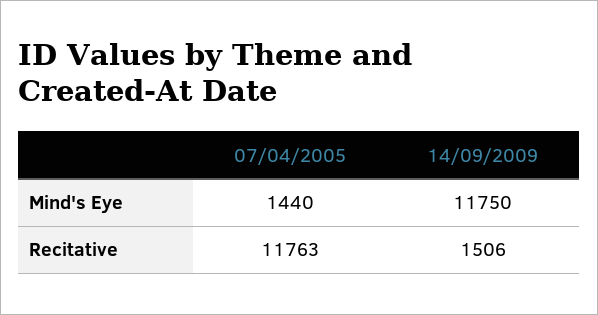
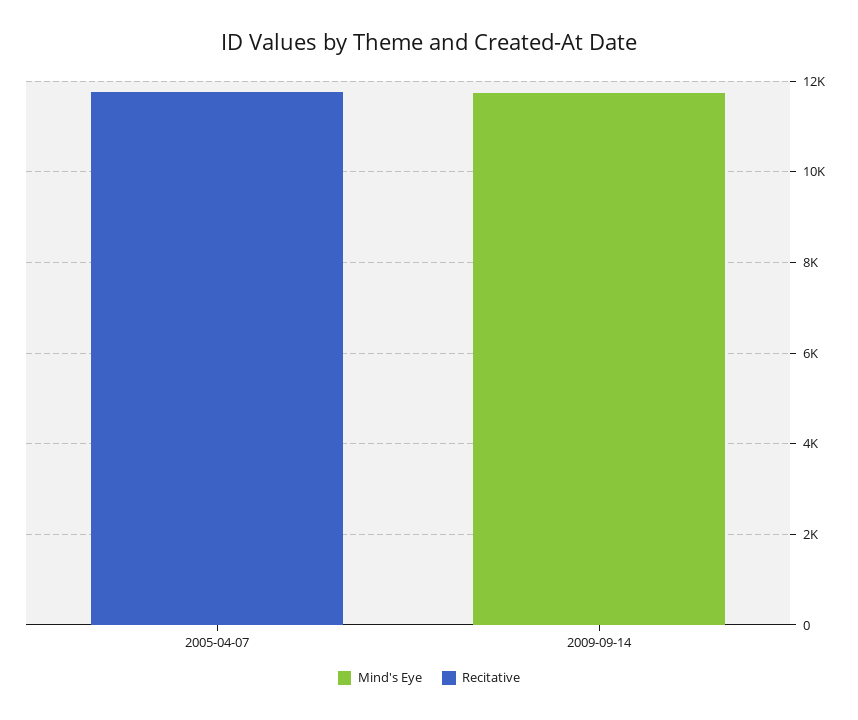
Mind's Eye, 07/04/2005: 1440 -> 0
Recitative, 14/09/2009: 1506 -> 0

